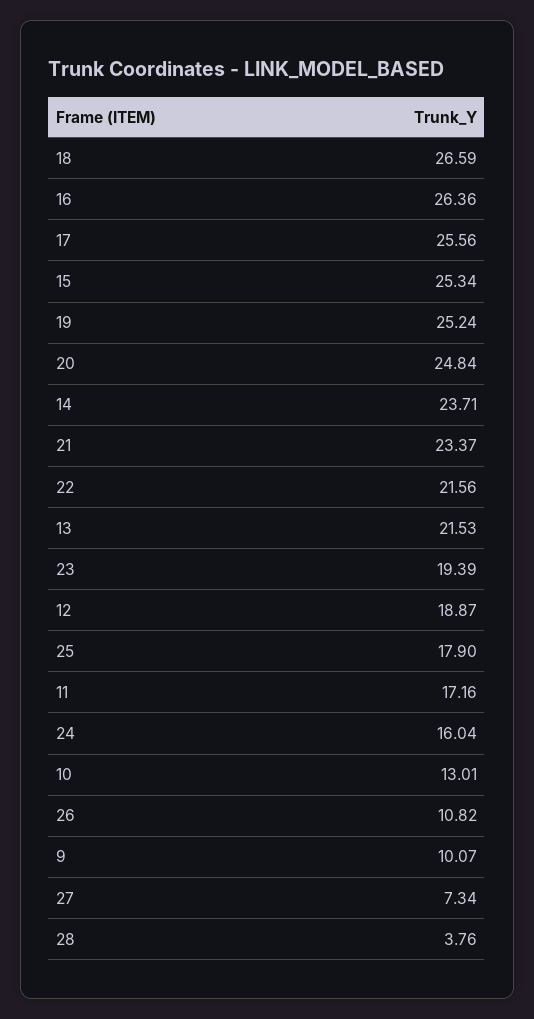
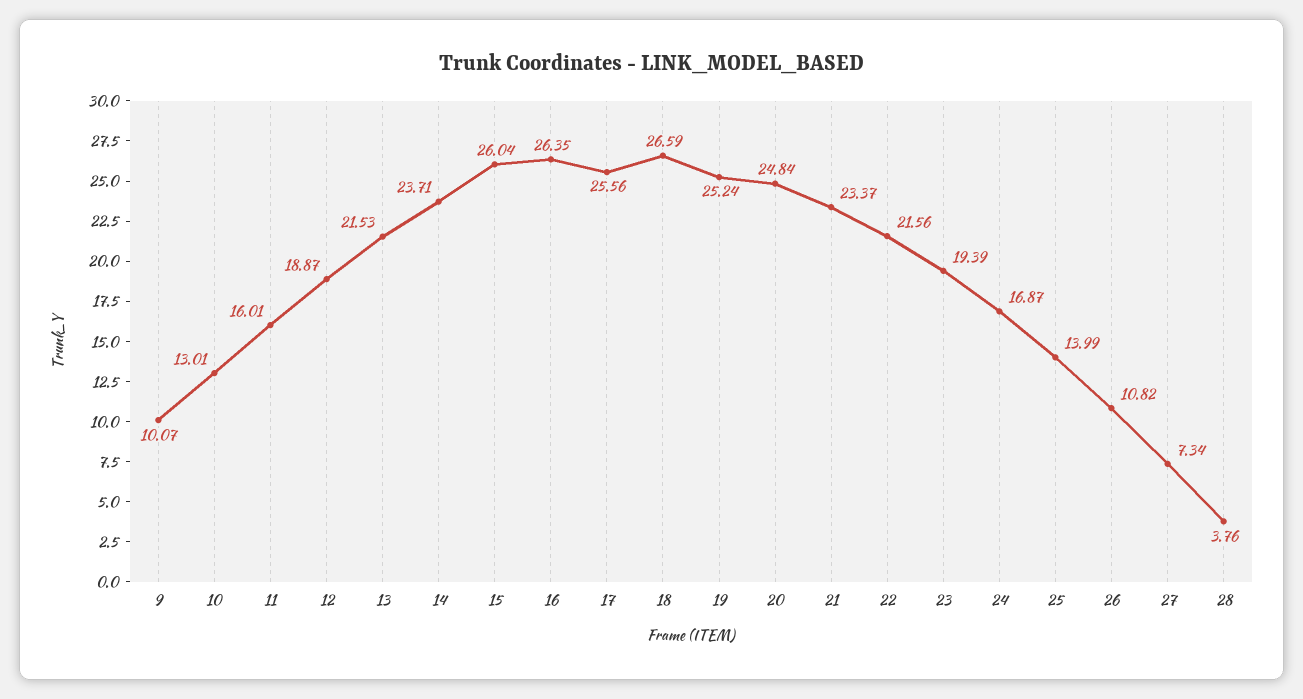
16: 26.36 -> 26.35
15: 25.34 -> 26.04
25: 17.9 -> 13.99
11: 17.16 -> 16.01
24: 16.04 -> 16.87

